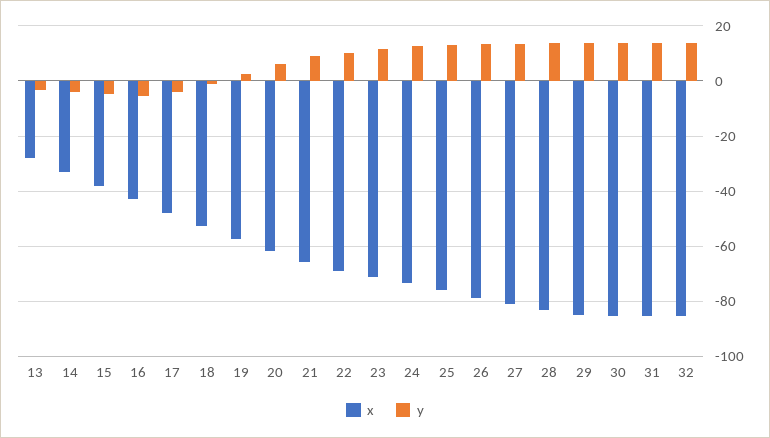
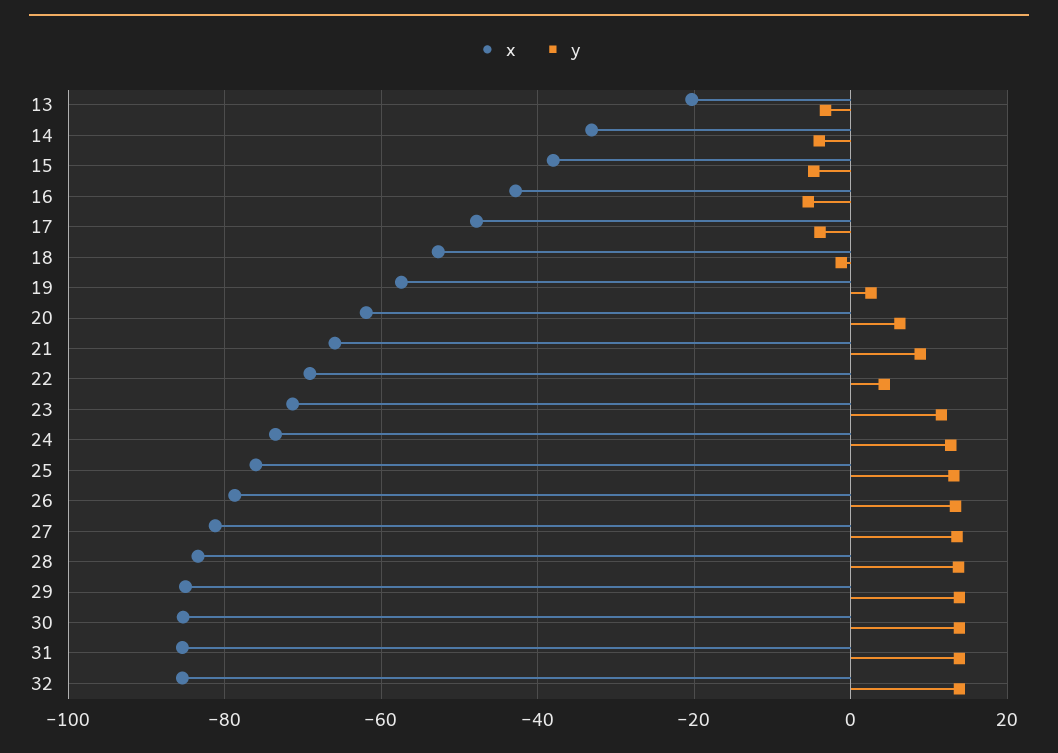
x, 13: -27.5 -> -20
y, 22: 10 -> 4

